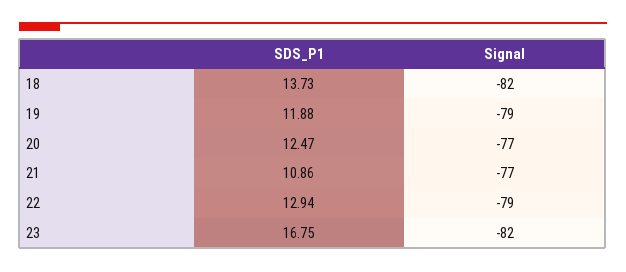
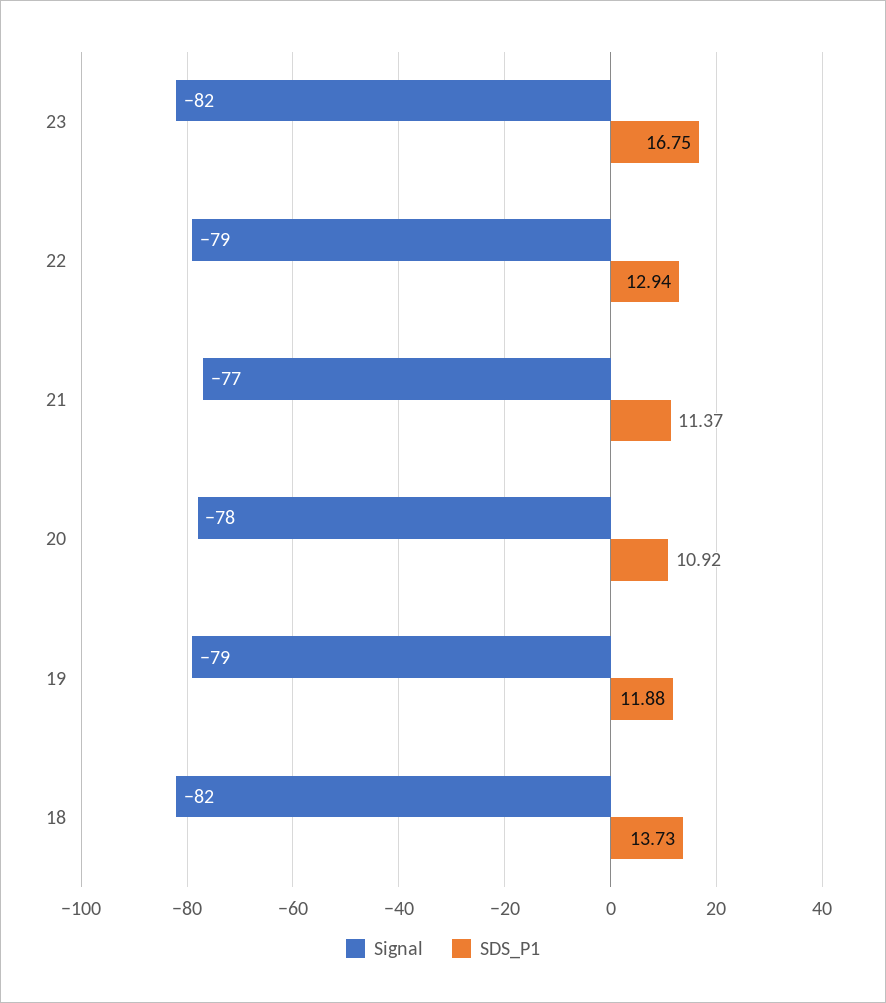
SDS_P1, 20: 12.47 -> 10.92
Signal, 20: -77 -> -78
SDS_P1, 21: 10.86 -> 11.37

